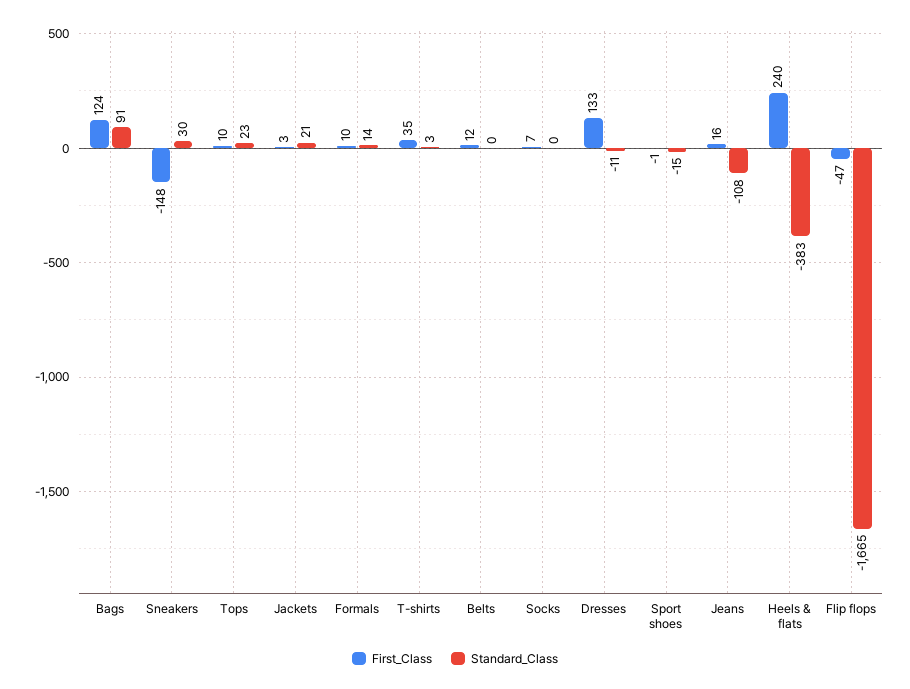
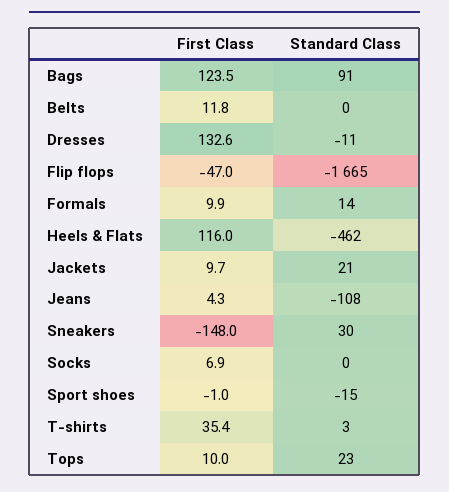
First_Class, Jackets: 3 -> 9.7
First_Class, Jeans: 16 -> 4.3
First_Class, Heels & flats: 240 -> 116
Standard_Class, Heels & flats: -383 -> -462

